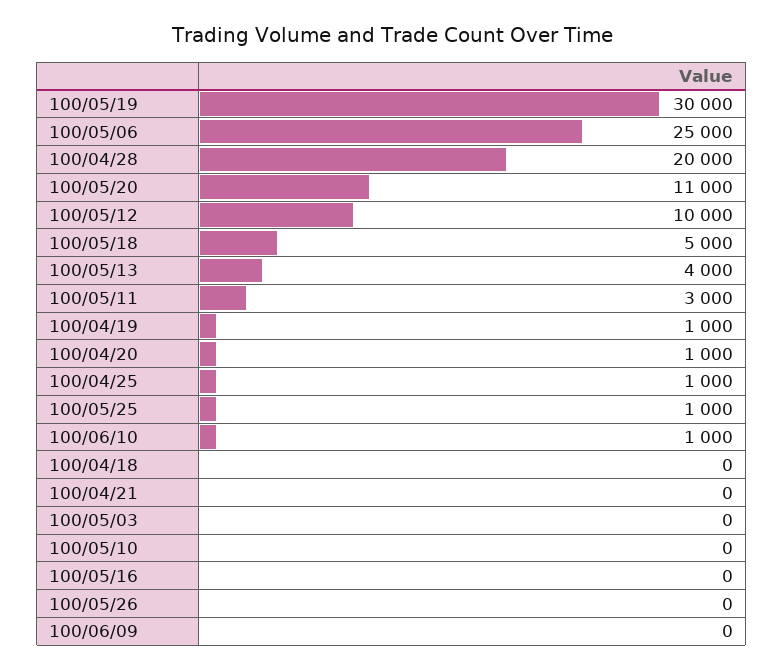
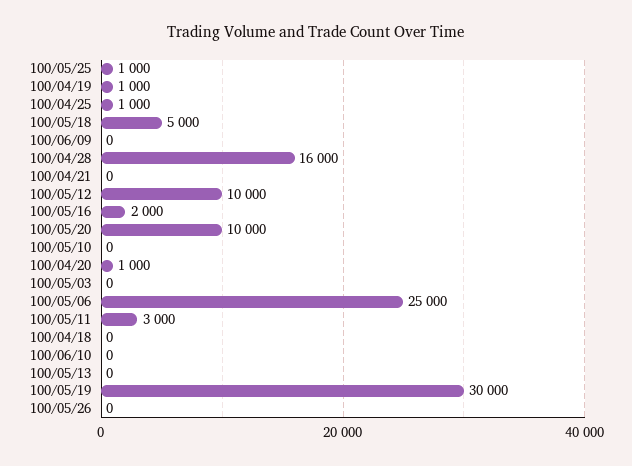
100/04/28: 20000 -> 16000
100/05/20: 11000 -> 10000
100/05/13: 4000 -> 0
100/06/10: 1000 -> 0
100/05/16: 0 -> 2000

